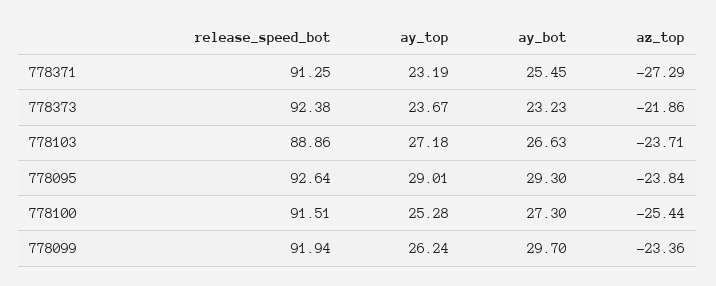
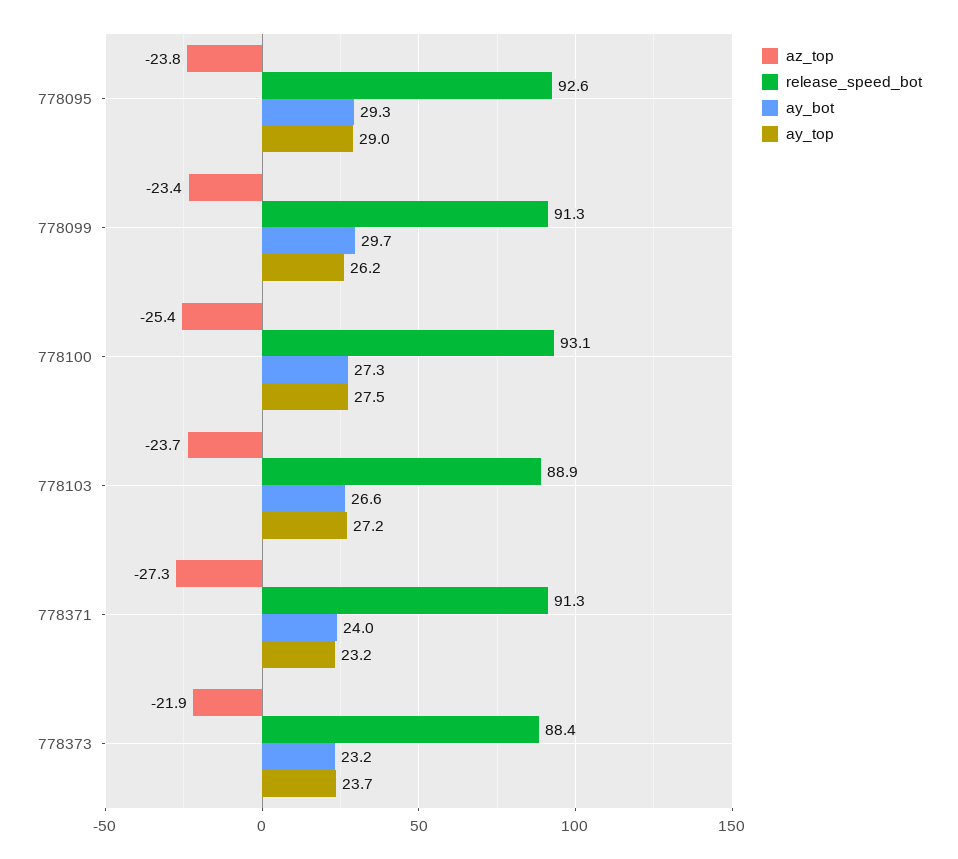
ay_bot, 778371: 25.45 -> 24
release_speed_bot, 778373: 92.38 -> 88.4
release_speed_bot, 778100: 91.51 -> 93.1
ay_top, 778100: 25.28 -> 27.5
release_speed_bot, 778099: 91.94 -> 91.3

